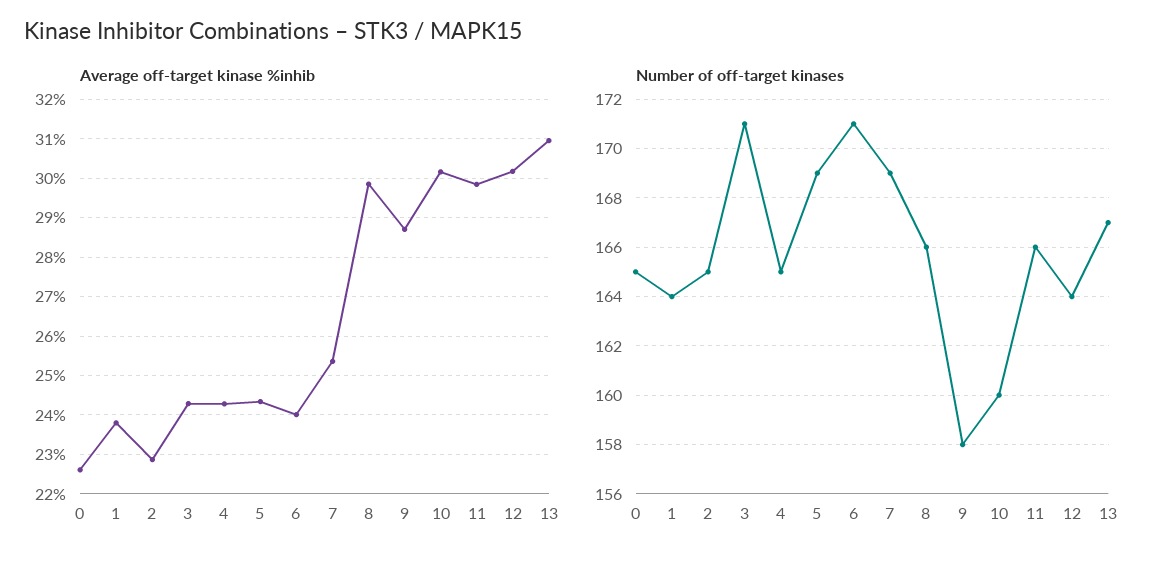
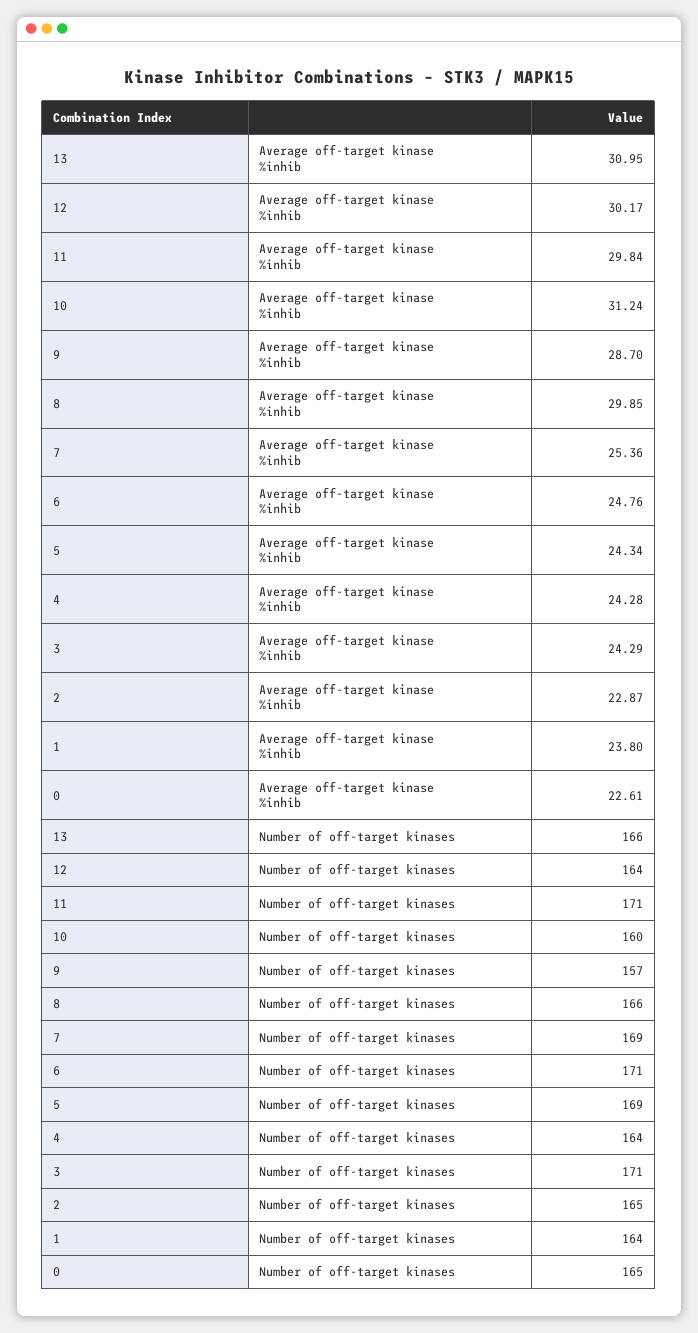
Average off-target kinase %inhib, 6: 24 -> 24.76
Average off-target kinase %inhib, 10: 30.2 -> 31.24
Number of off-target kinases, 4: 165 -> 164
Number of off-target kinases, 9: 158 -> 157
Number of off-target kinases, 11: 166 -> 171
Number of off-target kinases, 13: 167 -> 166

